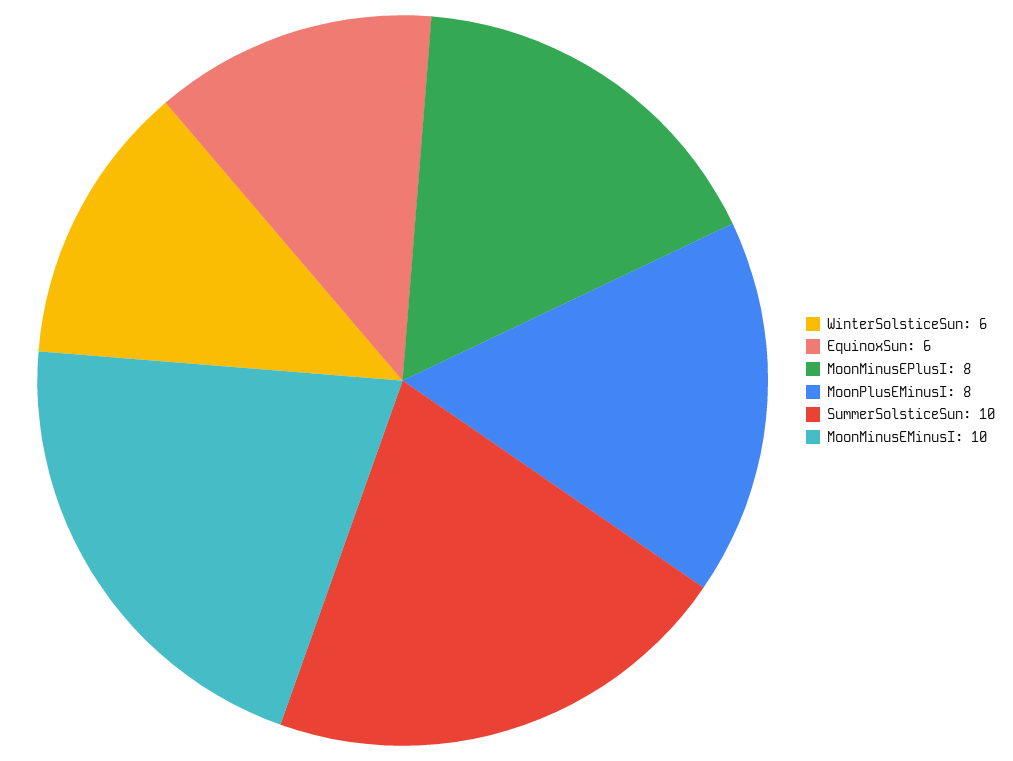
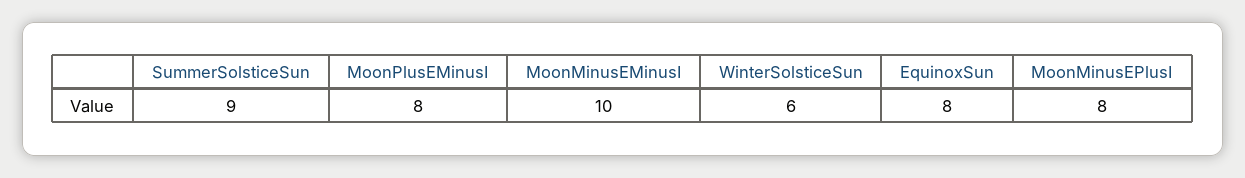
EquinoxSun: 6 -> 8
SummerSolsticeSun: 10 -> 9

